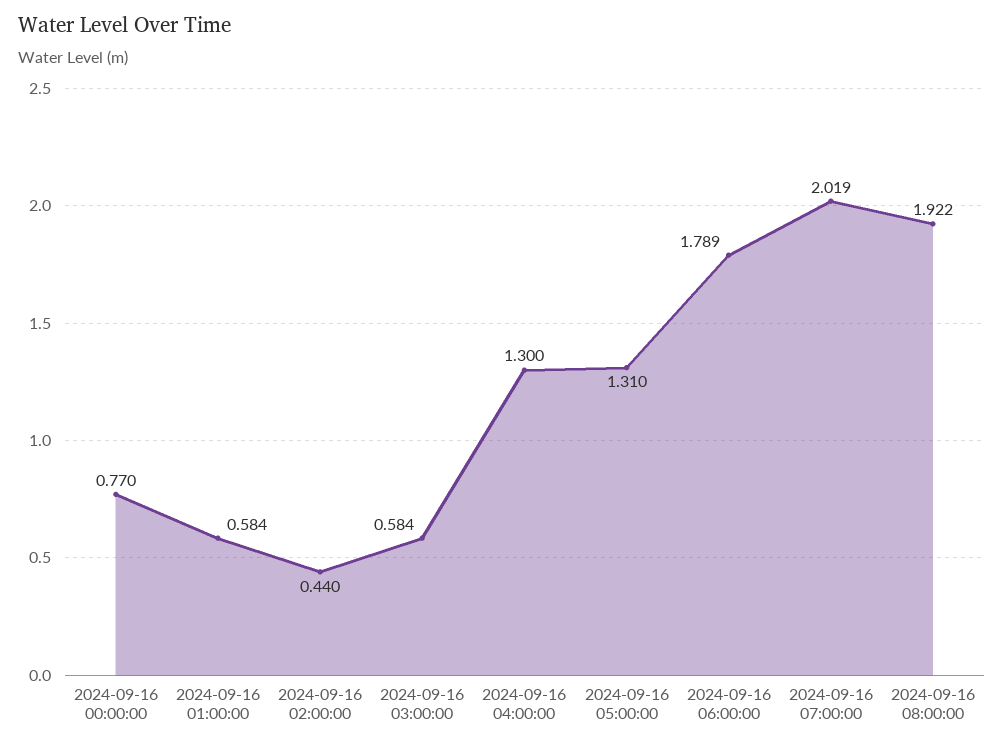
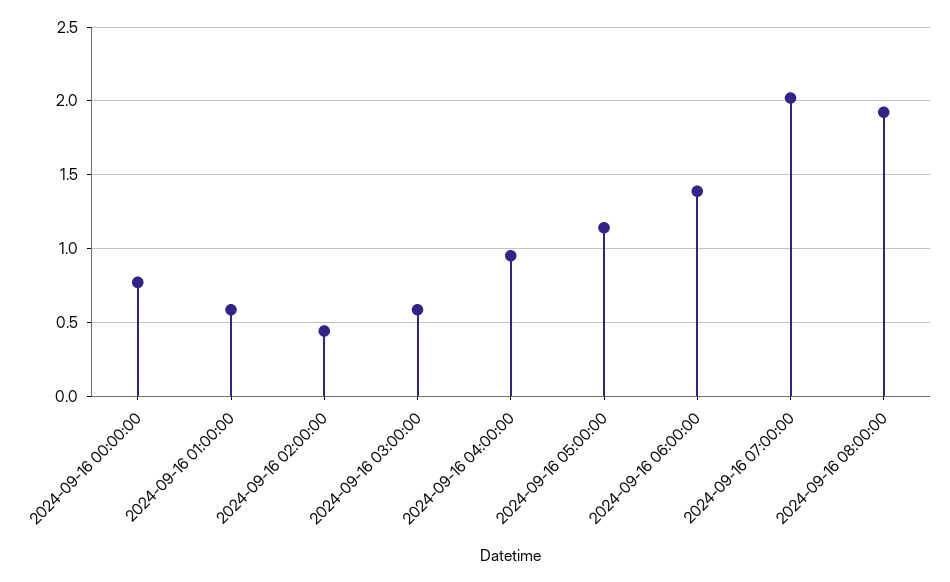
2024-09-16 04:00:00: 1.3 -> 0.95
2024-09-16 05:00:00: 1.31 -> 1.15
2024-09-16 06:00:00: 1.789 -> 1.4

